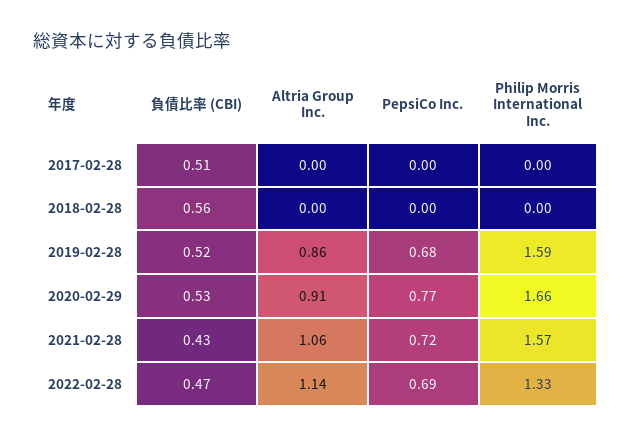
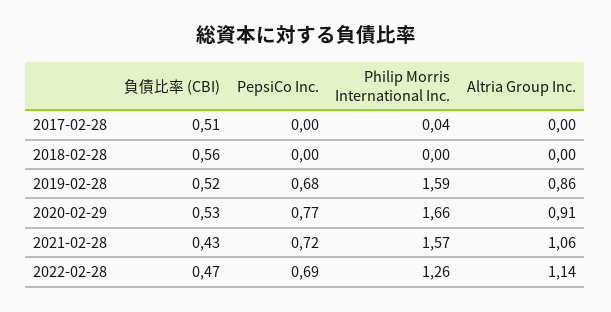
Philip Morris International Inc., 2017-02-28: 0 -> 0.04
Philip Morris International Inc., 2022-02-28: 1.33 -> 1.26

